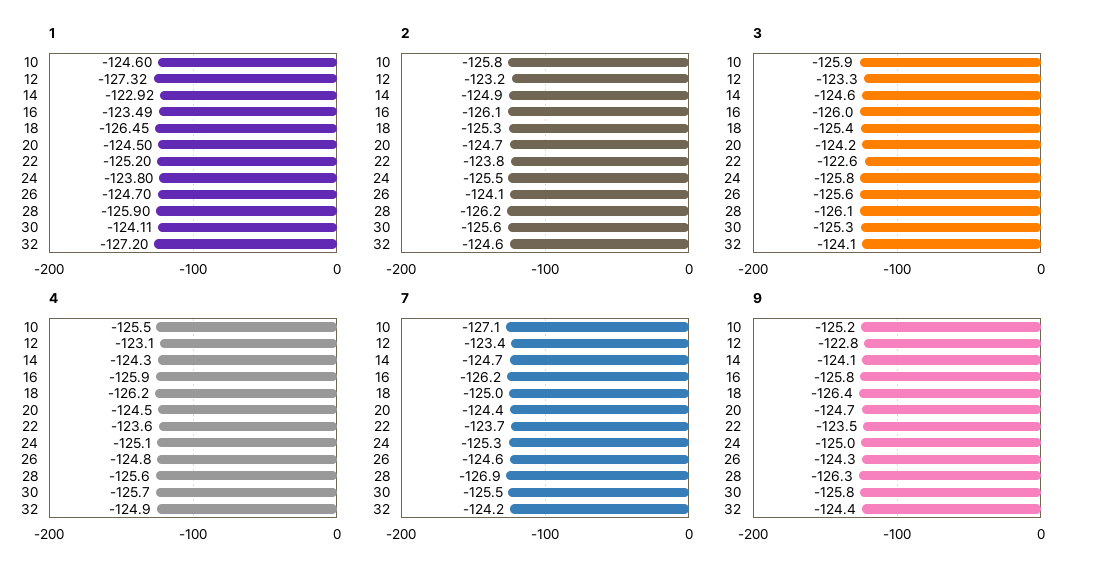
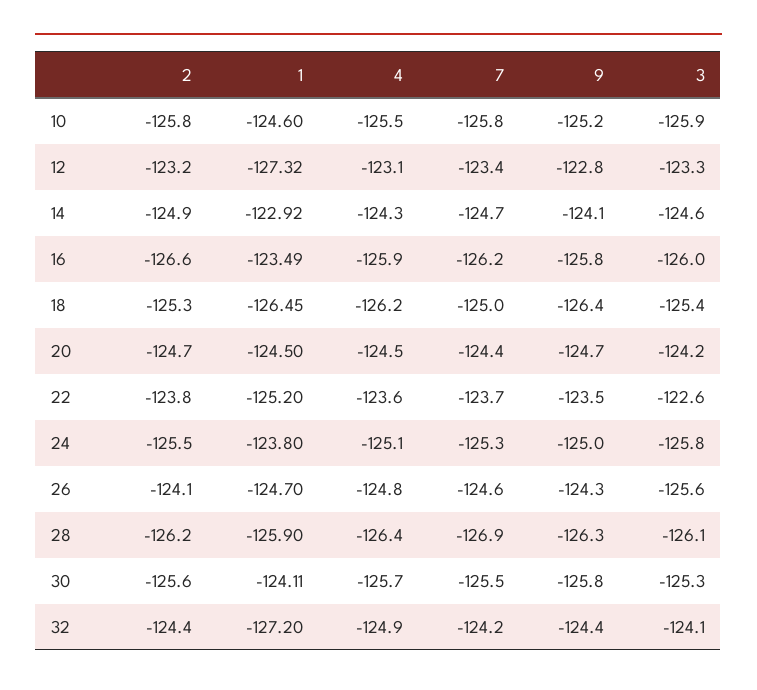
2, 16: -126.1 -> -126.6
2, 32: -124.6 -> -124.4
4, 28: -125.6 -> -126.4
7, 10: -127.1 -> -125.8

